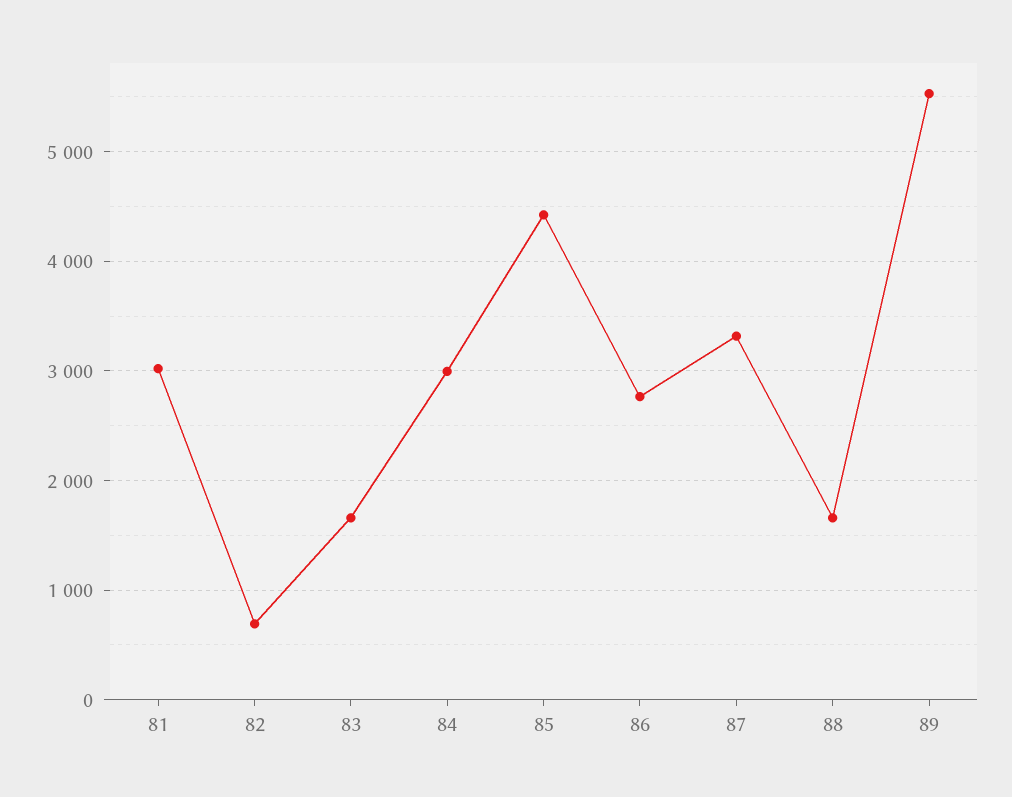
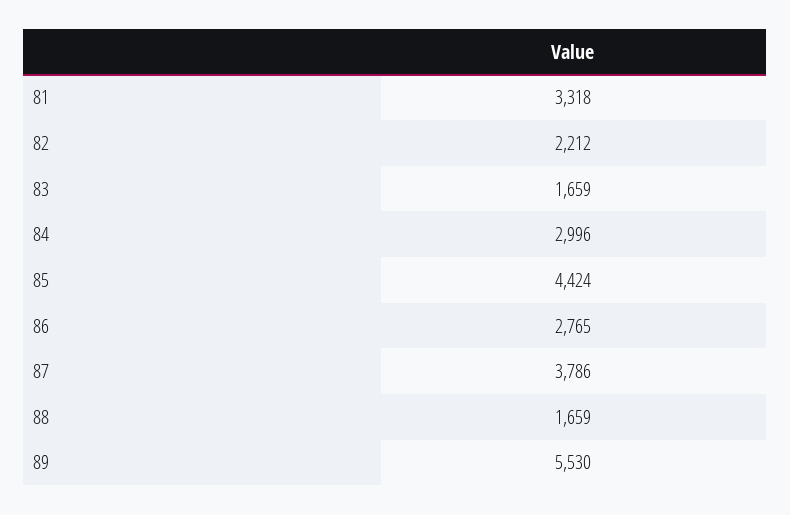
81: 3000 -> 3318
82: 700 -> 2212
87: 3300 -> 3786

